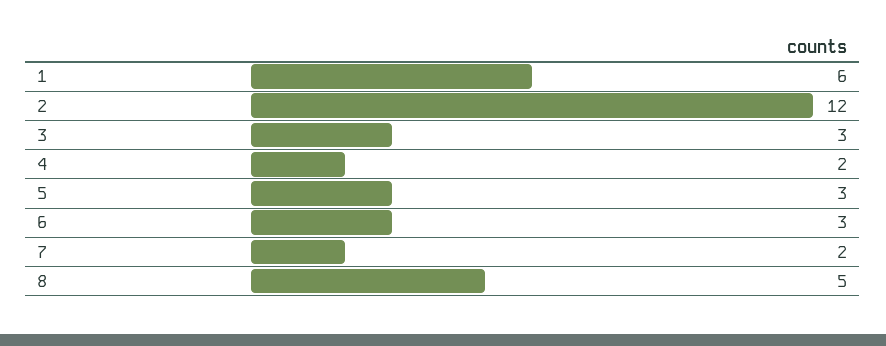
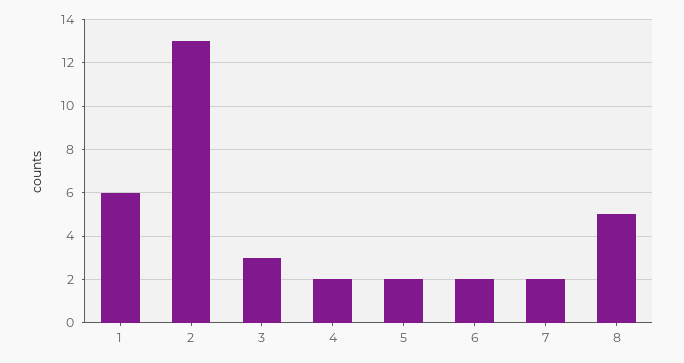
2: 12 -> 13
5: 3 -> 2
6: 3 -> 2

